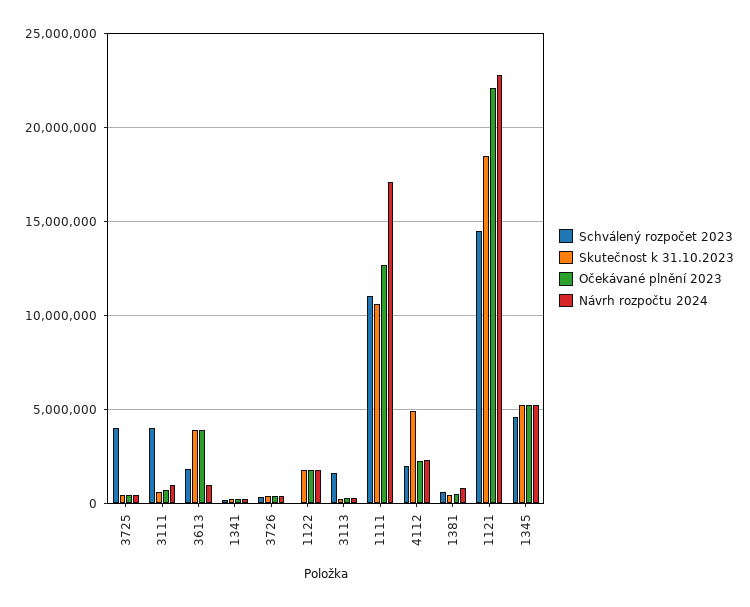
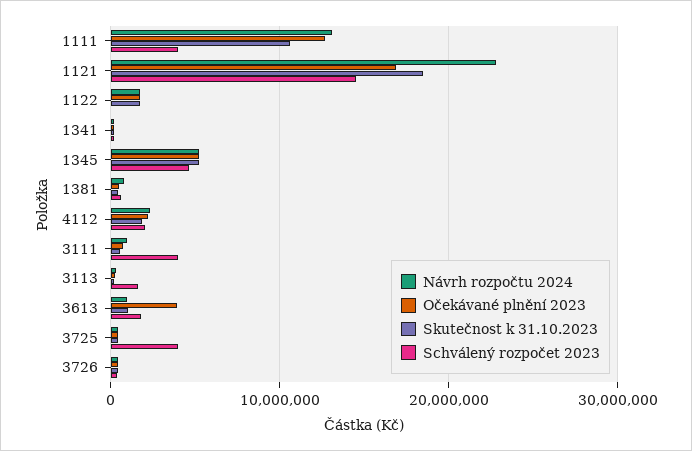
Skutečnost k 31.10.2023, 3613: 4000000 -> 1000000
Schválený rozpočet 2023, 1111: 11000000 -> 4000000
Návrh rozpočtu 2024, 1111: 17000000 -> 13000000
Skutečnost k 31.10.2023, 4112: 5000000 -> 2000000
Očekávané plnění 2023, 1121: 22000000 -> 17000000

